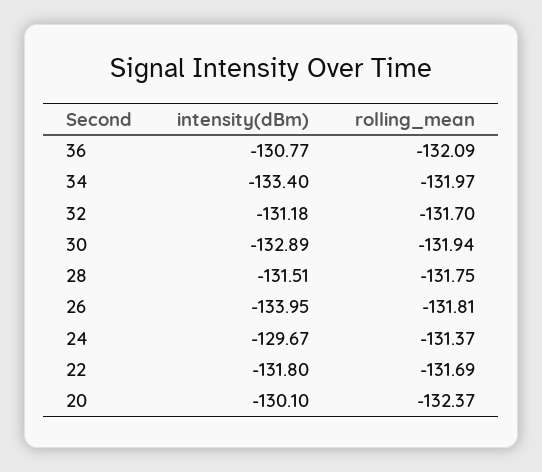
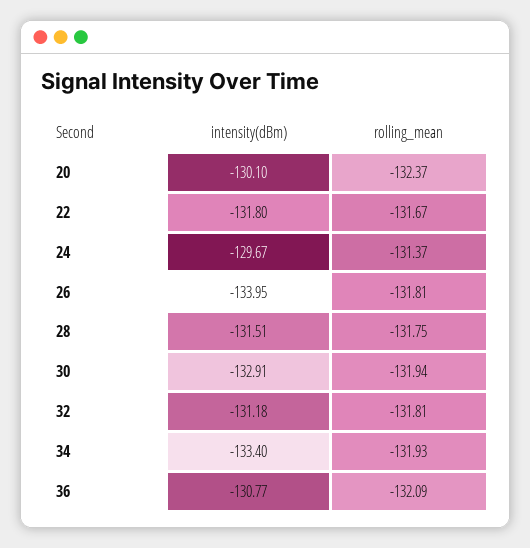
rolling_mean, 34: -131.97 -> -131.93
rolling_mean, 32: -131.7 -> -131.81
intensity(dBm), 30: -132.89 -> -132.91
rolling_mean, 22: -131.69 -> -131.67

